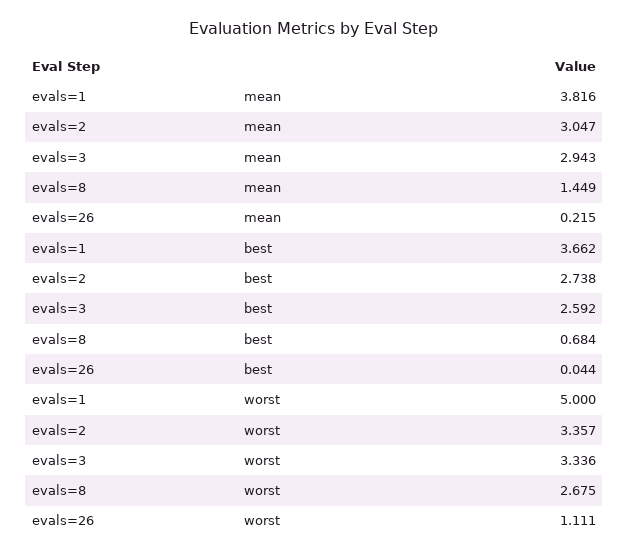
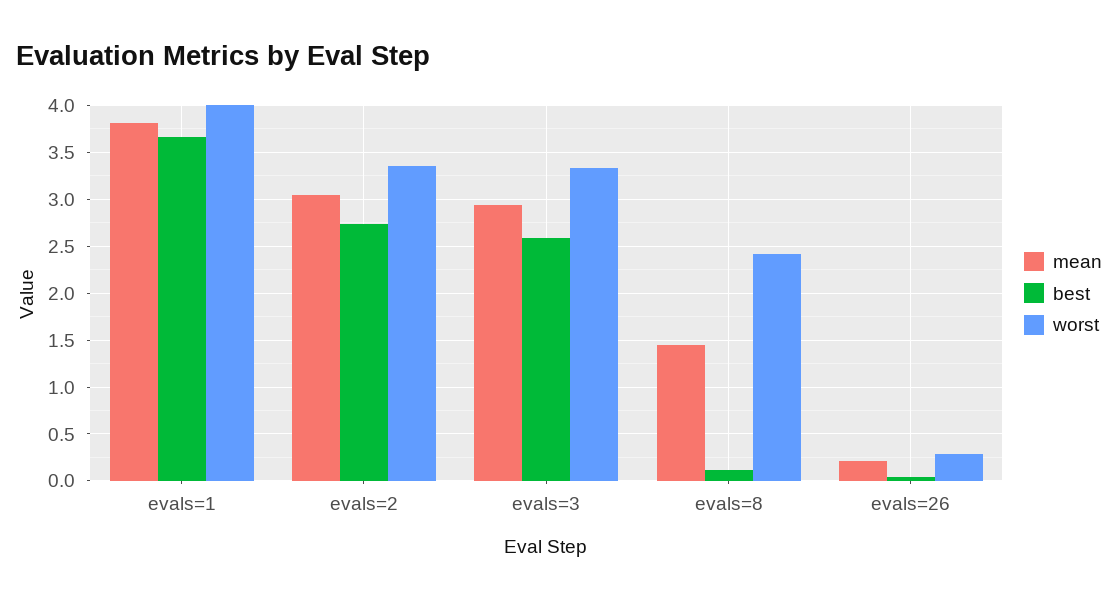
best, evals=8: 0.684 -> 0.1
worst, evals=1: 5 -> 4
worst, evals=8: 2.675 -> 2.4
worst, evals=26: 1.111 -> 0.3

